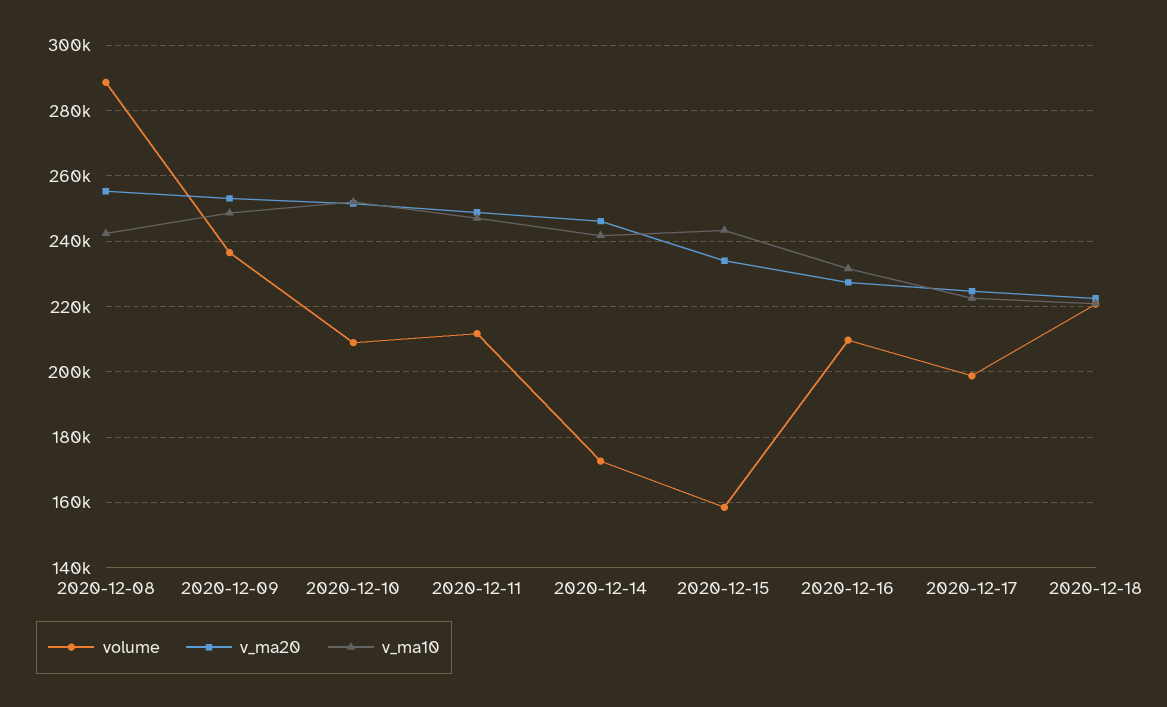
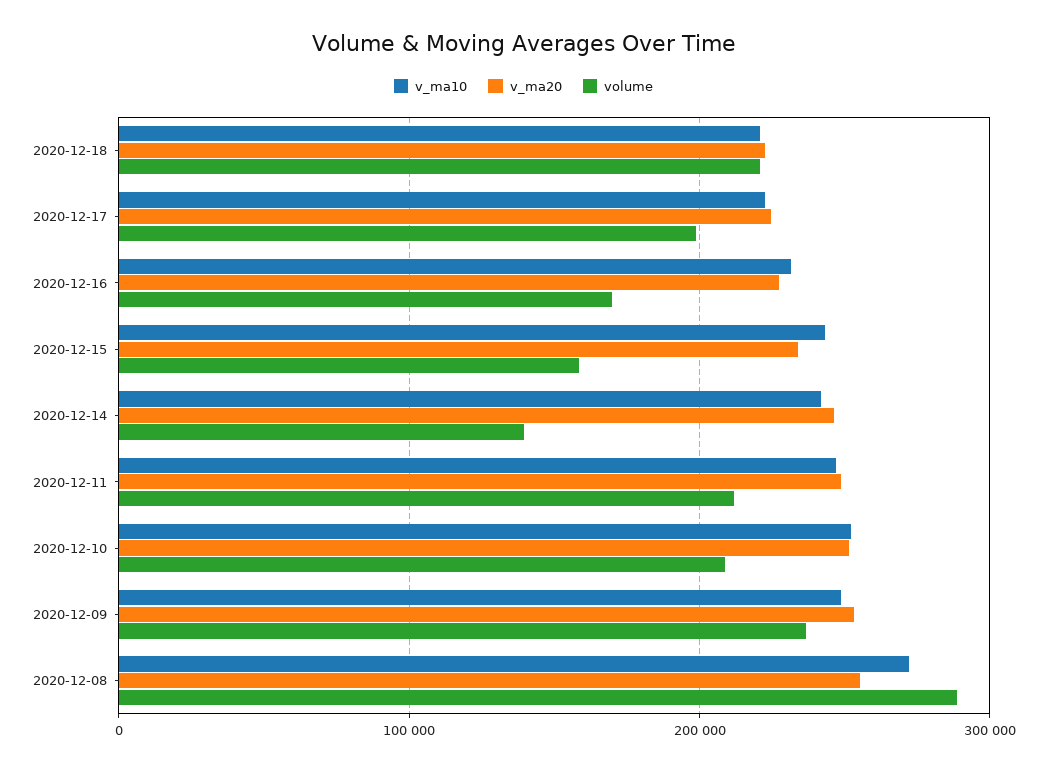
v_ma10, 2020-12-08: 242000 -> 270000
volume, 2020-12-14: 172000 -> 140000
volume, 2020-12-16: 210000 -> 170000

